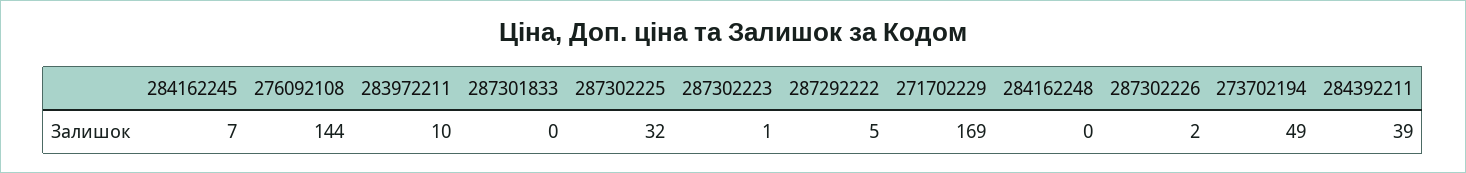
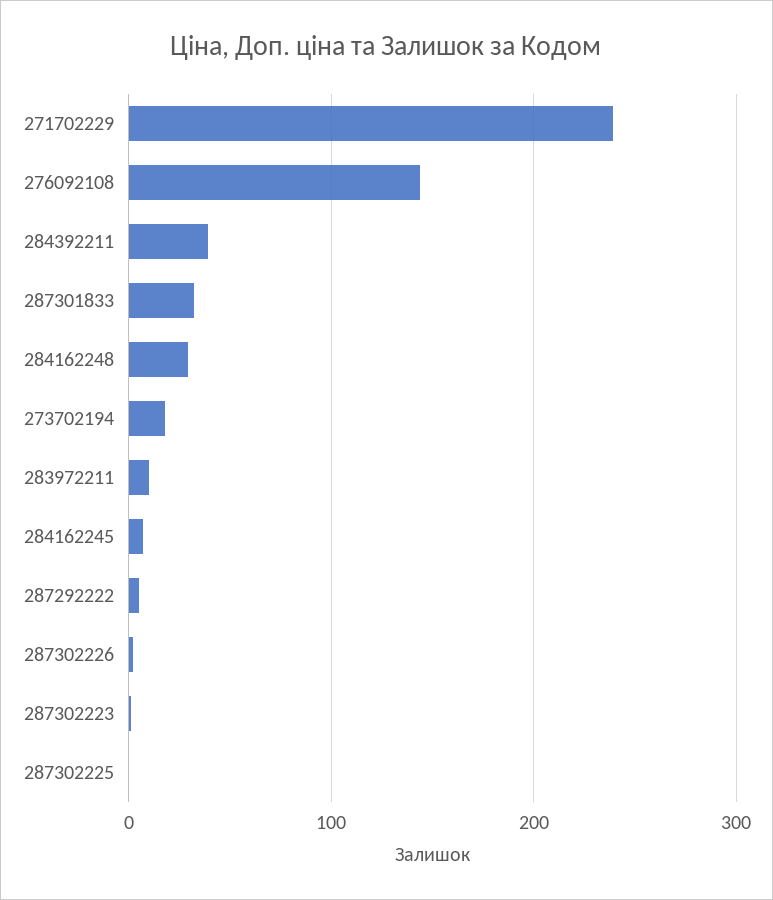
287301833: 0 -> 30
287302225: 32 -> 0
271702229: 169 -> 240
284162248: 0 -> 30
273702194: 49 -> 20

